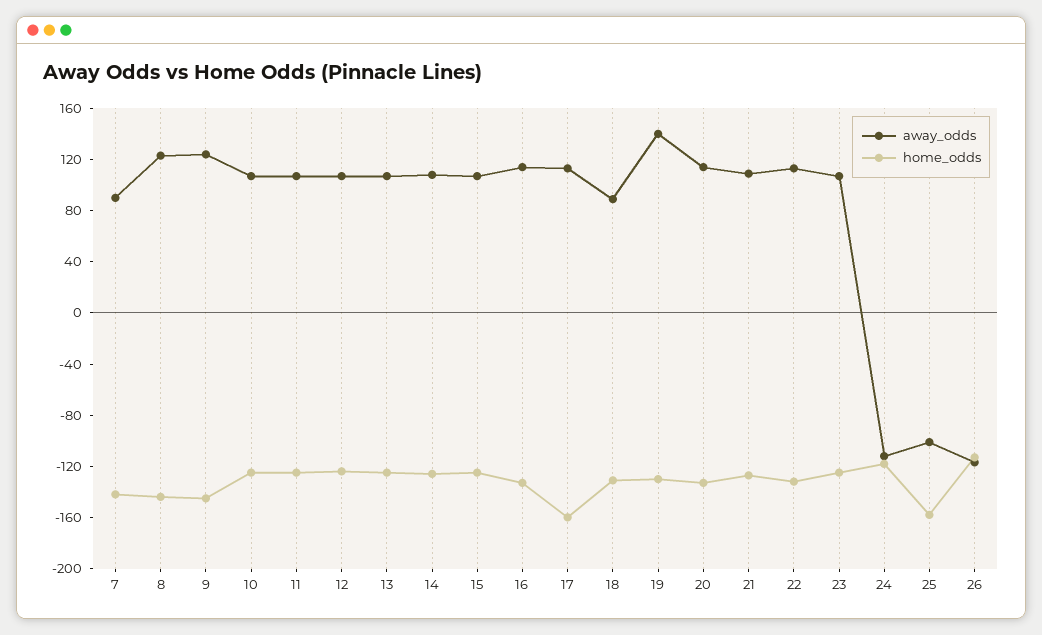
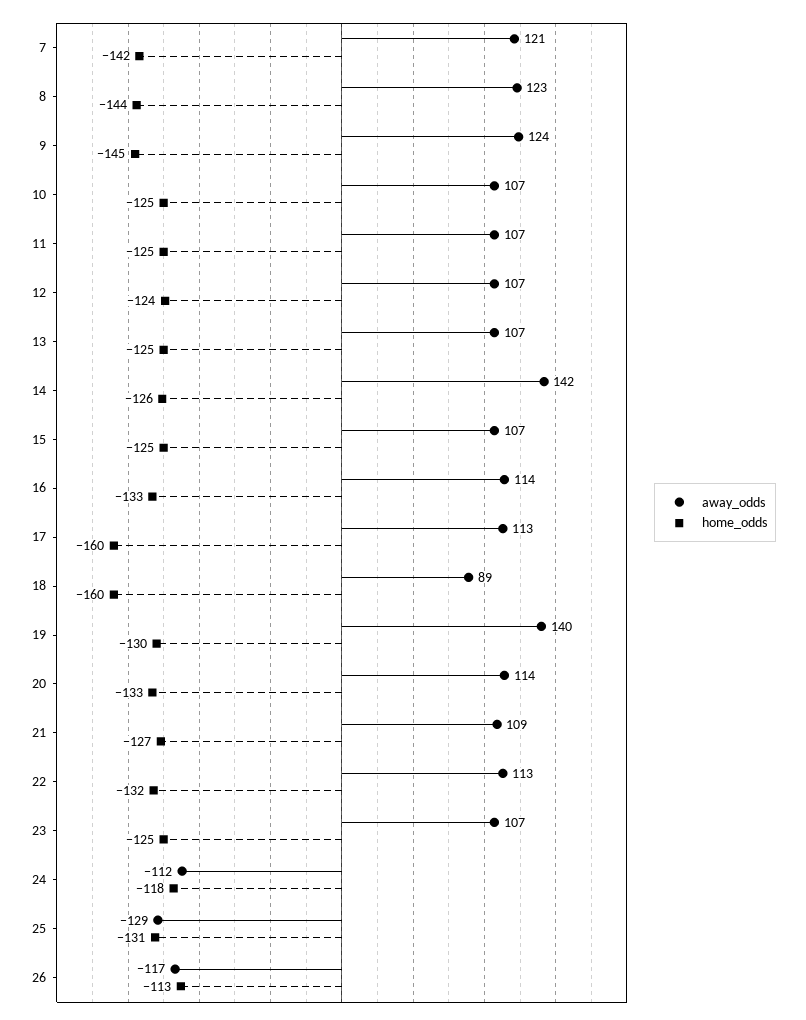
away_odds, 7: 90 -> 121
away_odds, 14: 110 -> 142
home_odds, 18: -130 -> -160
away_odds, 25: -100 -> -129
home_odds, 25: -160 -> -131

